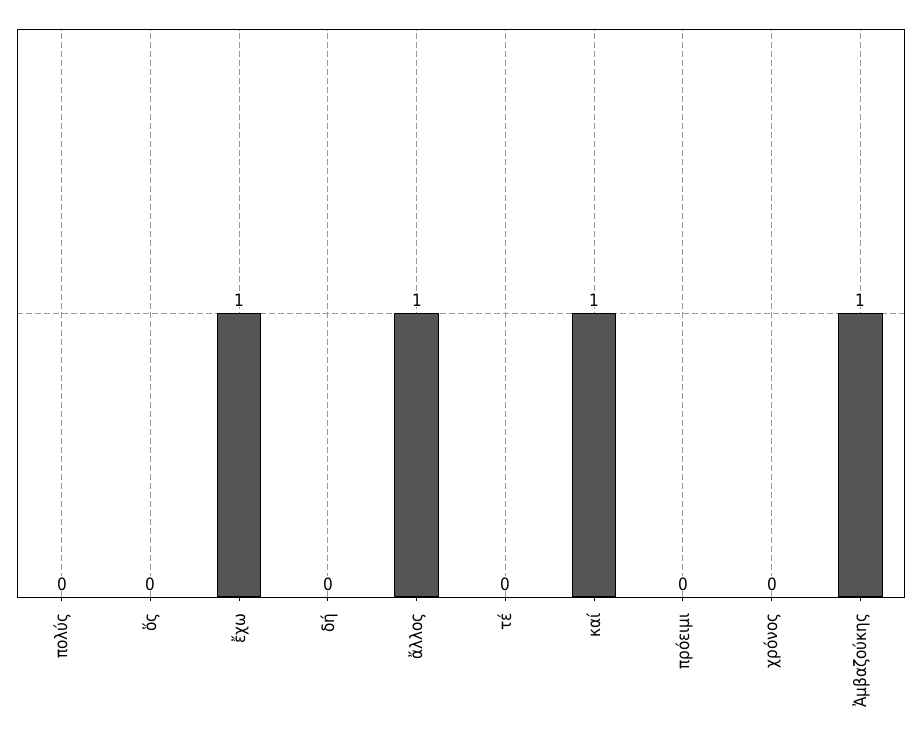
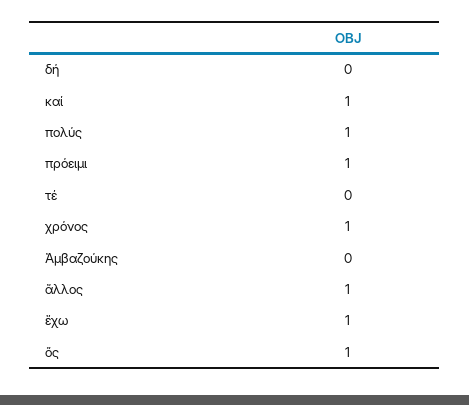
πολύς: 0 -> 1
ὅς: 0 -> 1
πρόειμι: 0 -> 1
χρόνος: 0 -> 1
Ἀμβαζούκης: 1 -> 0

